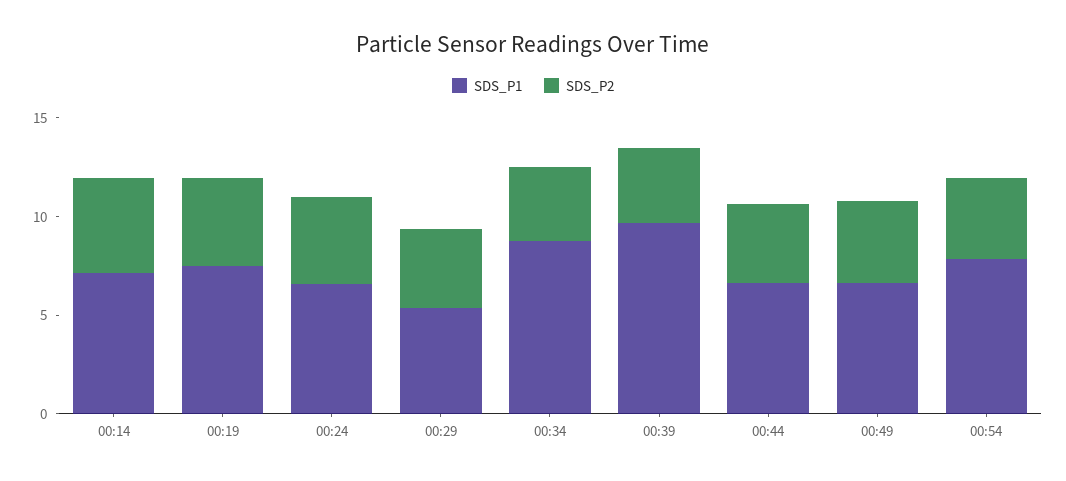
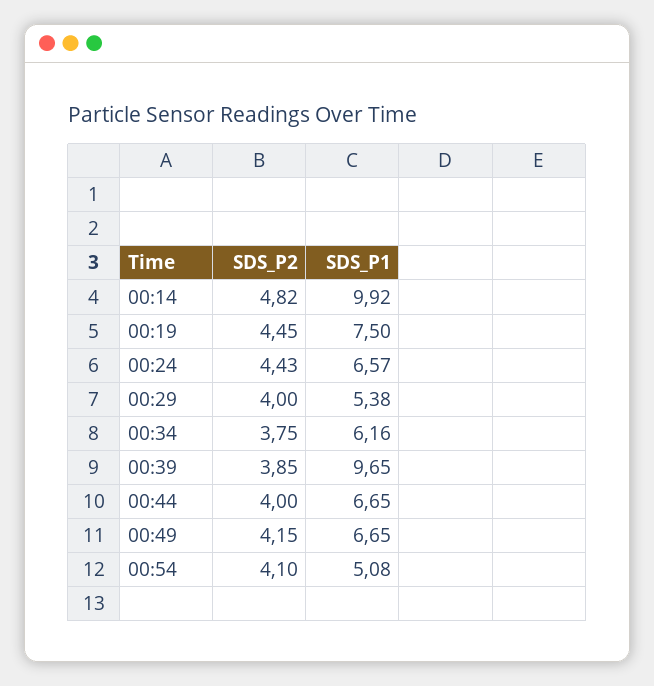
SDS_P1, 00:14: 7 -> 9.92
SDS_P1, 00:34: 9 -> 6.16
SDS_P1, 00:54: 8 -> 5.08

